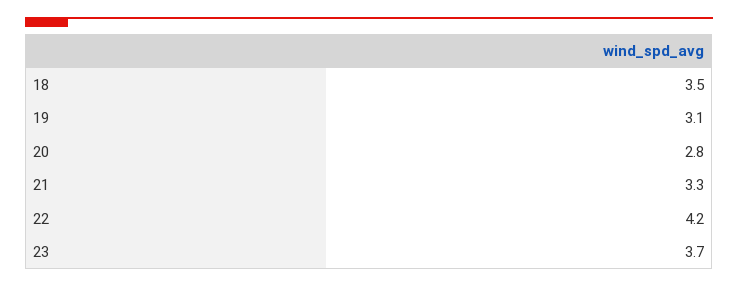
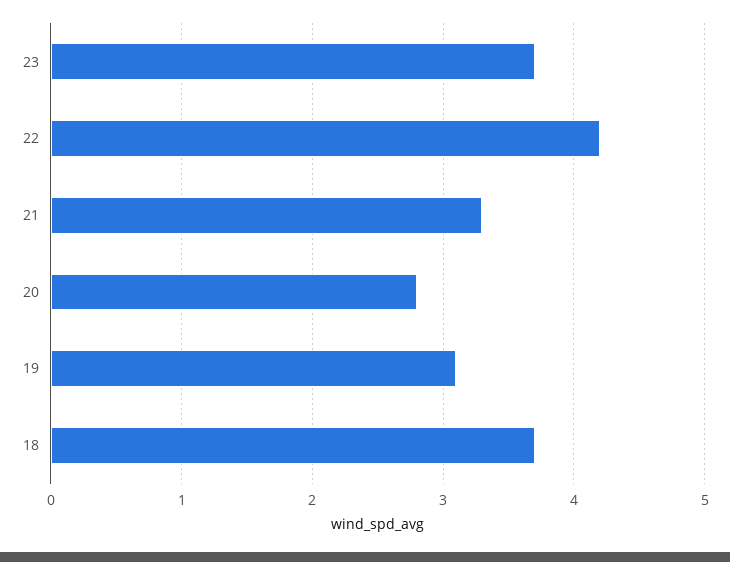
18: 3.5 -> 3.7

